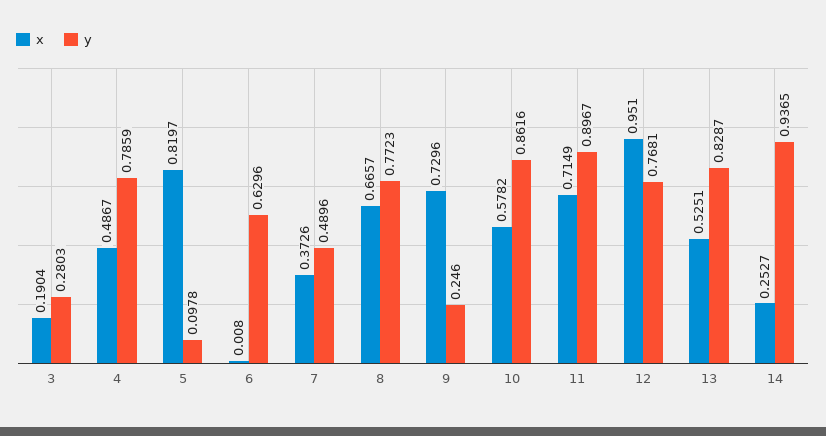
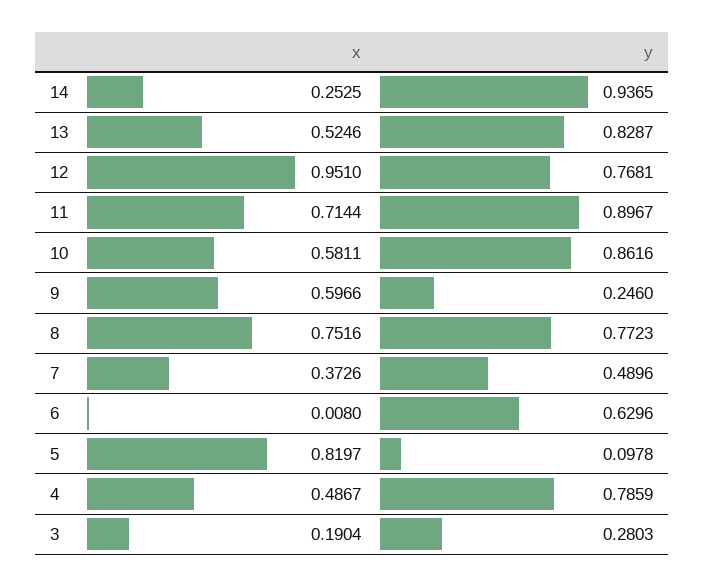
x, 8: 0.6657 -> 0.7516
x, 9: 0.7296 -> 0.5966
x, 10: 0.5782 -> 0.5811
x, 11: 0.7149 -> 0.7144
x, 13: 0.5251 -> 0.5246
x, 14: 0.2527 -> 0.2525

